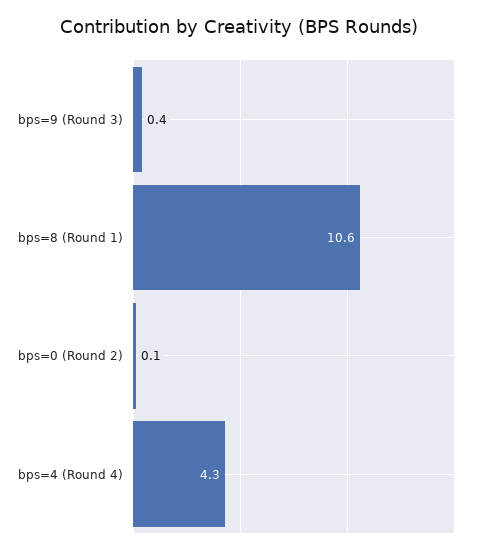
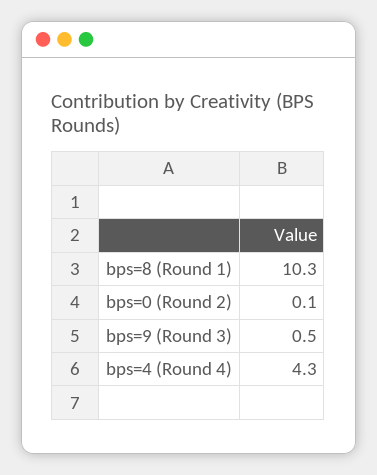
bps=9 (Round 3): 0.4 -> 0.5
bps=8 (Round 1): 10.6 -> 10.3

